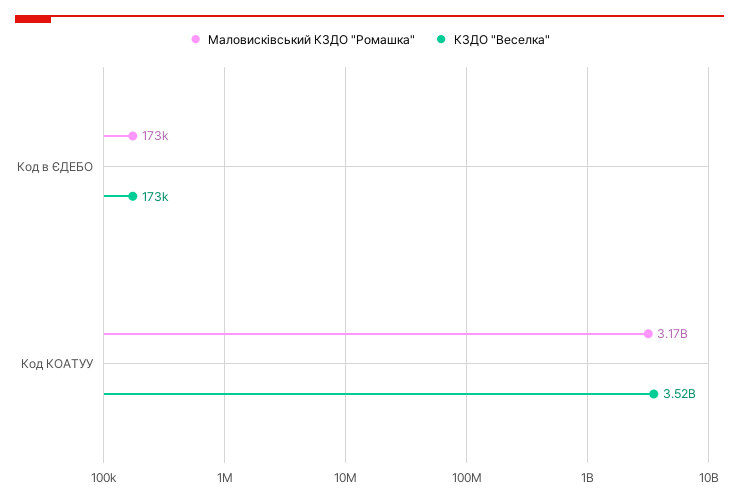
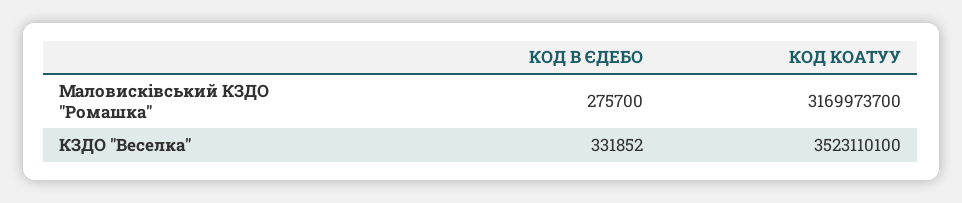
Маловисківський КЗДО "Ромашка", Код в ЄДЕБО: 173000 -> 275700
КЗДО "Веселка", Код в ЄДЕБО: 173000 -> 331852

